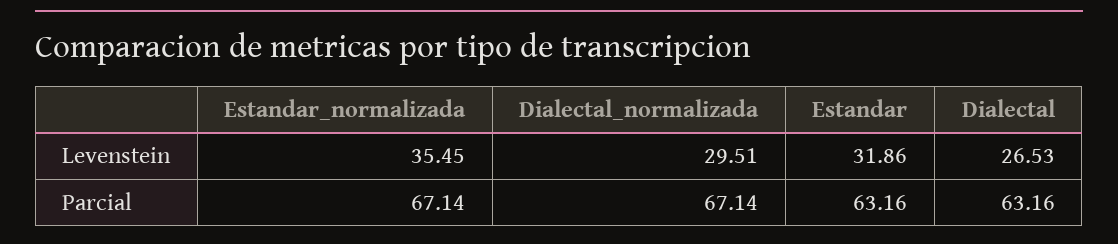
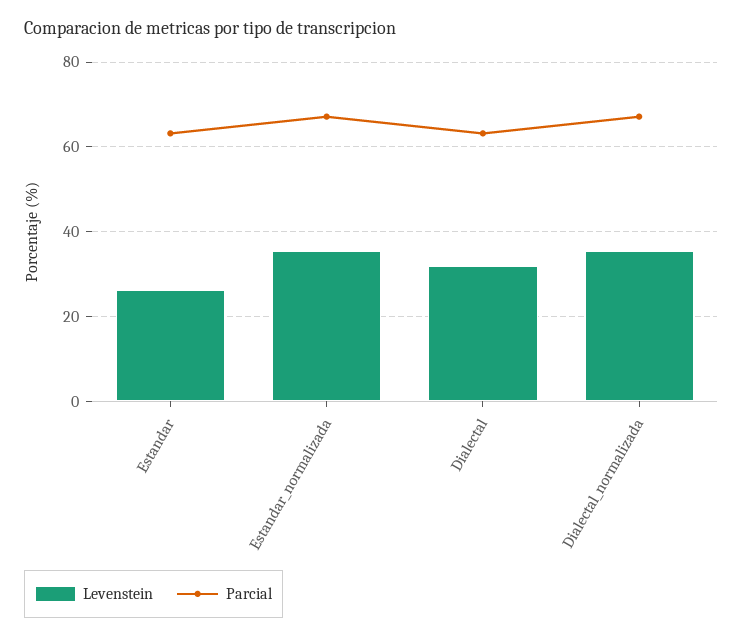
Levenstein, Dialectal_normalizada: 29.51 -> 36
Levenstein, Estandar: 31.86 -> 26
Levenstein, Dialectal: 26.53 -> 32

